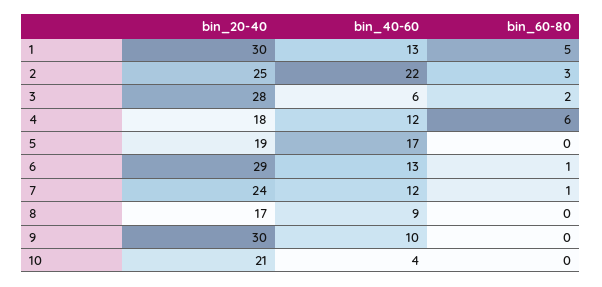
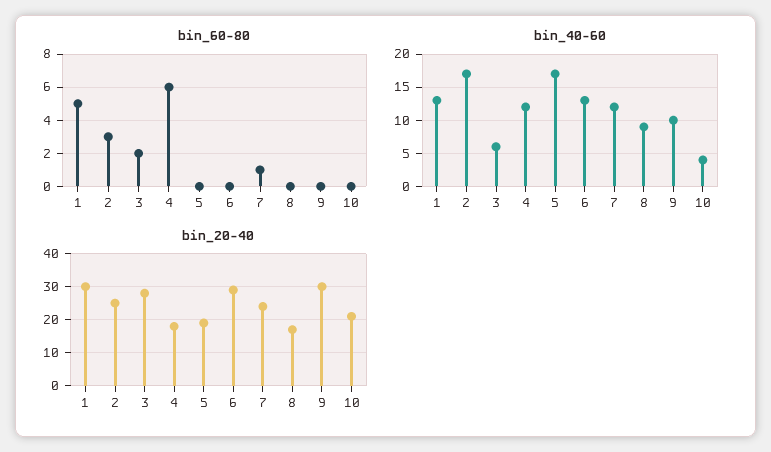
bin_40-60, 2: 22 -> 17
bin_60-80, 6: 1 -> 0

